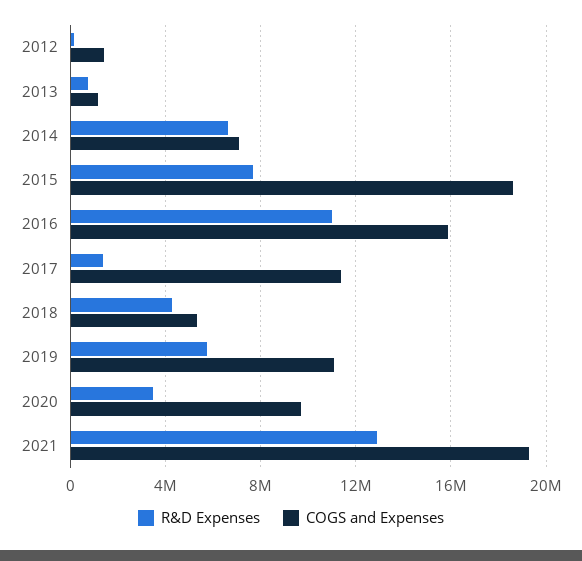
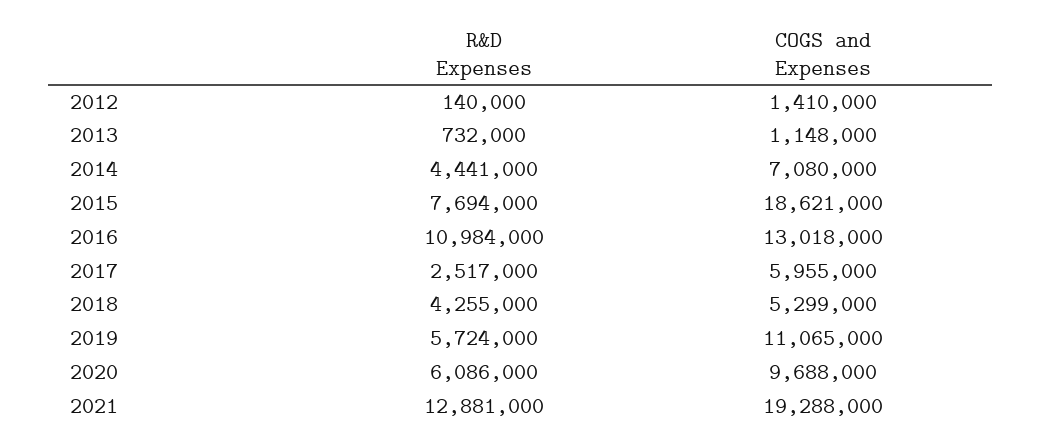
R&D Expenses, 2014: 6500000 -> 4441000
COGS and Expenses, 2016: 16000000 -> 13018000
R&D Expenses, 2017: 1500000 -> 2517000
COGS and Expenses, 2017: 11500000 -> 5955000
R&D Expenses, 2020: 3500000 -> 6086000

